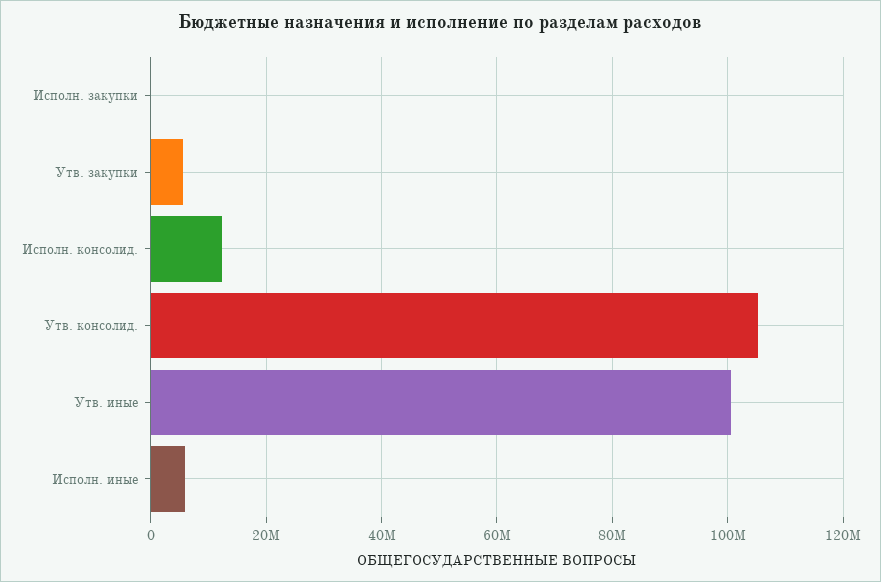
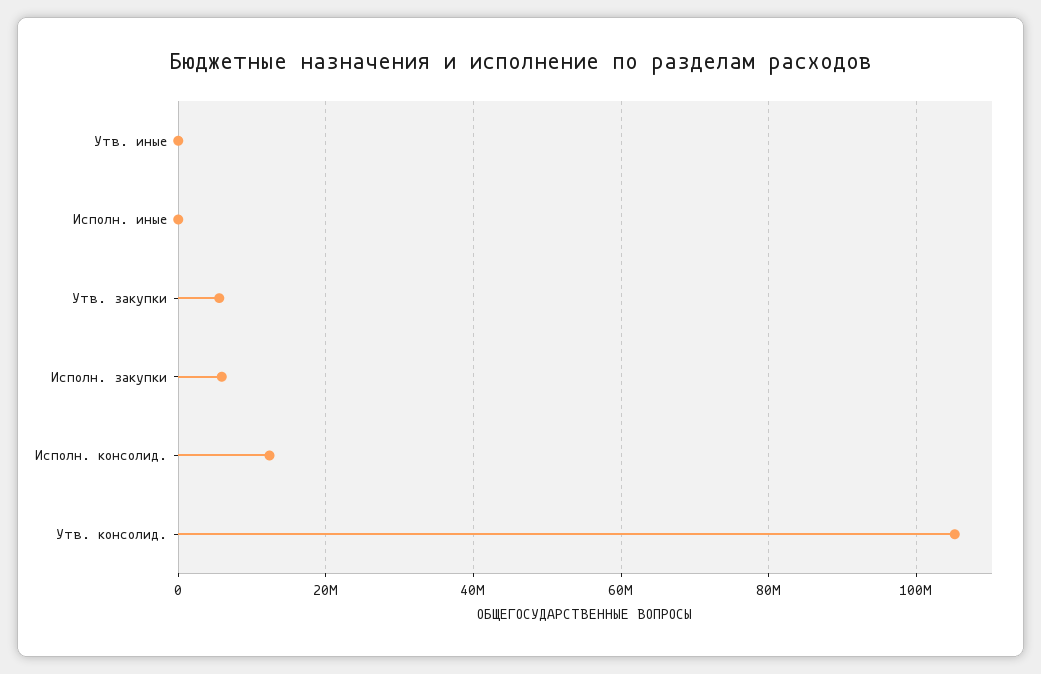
Исполн. закупки: 0 -> 6000000
Утв. иные: 100000000 -> 0
Исполн. иные: 6000000 -> 0

